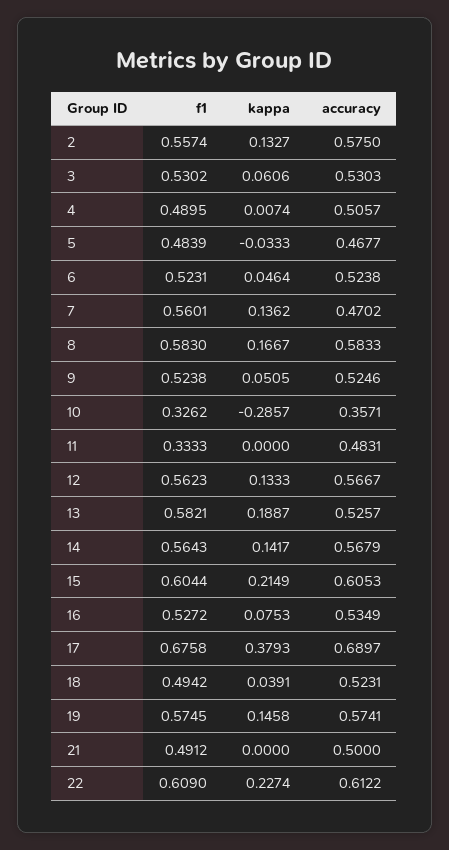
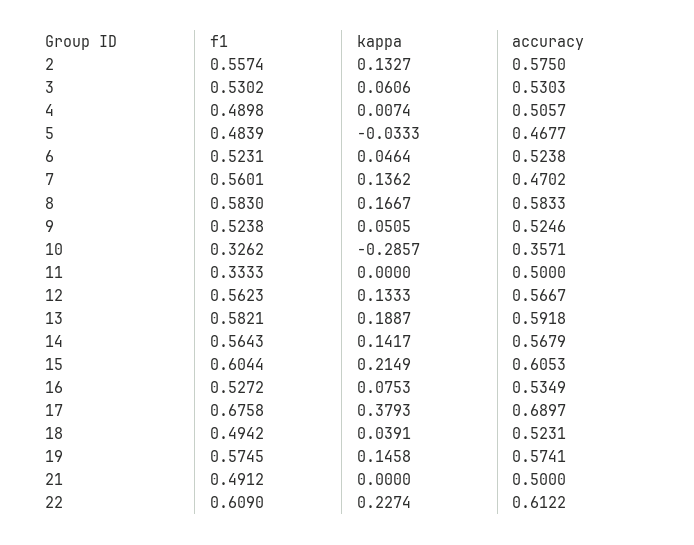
f1, 4: 0.4895 -> 0.4898
accuracy, 11: 0.4831 -> 0.5
accuracy, 13: 0.5257 -> 0.5918

